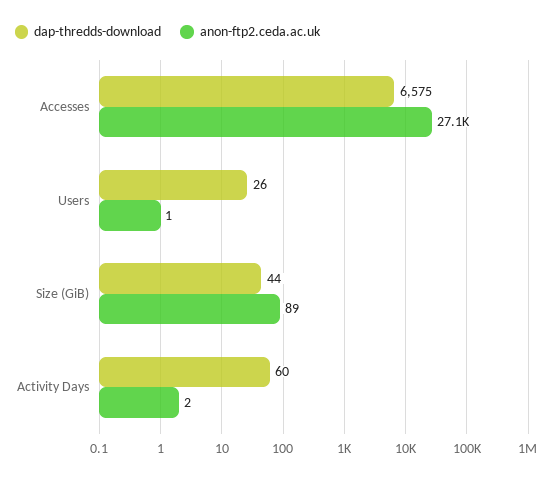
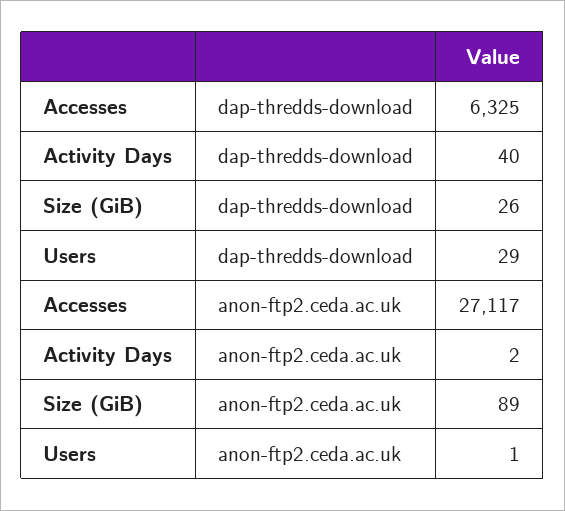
dap-thredds-download, Accesses: 6575 -> 6325
dap-thredds-download, Users: 26 -> 29
dap-thredds-download, Size (GiB): 44 -> 26
dap-thredds-download, Activity Days: 60 -> 40

